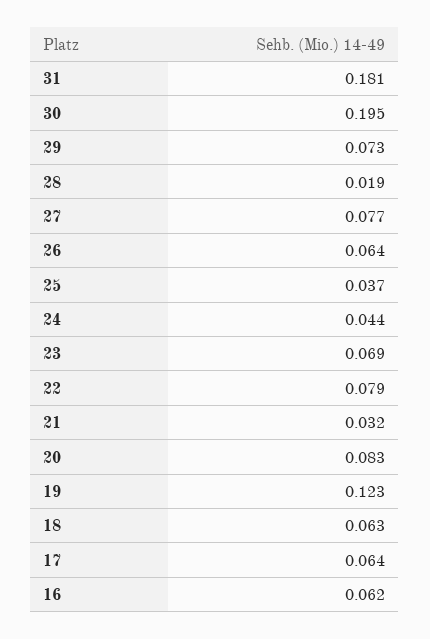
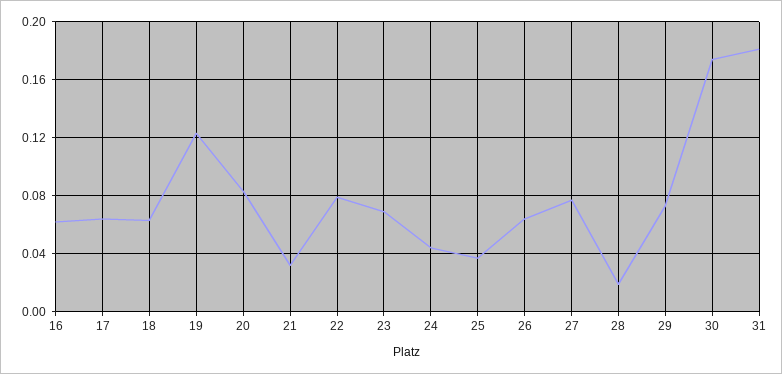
30: 0.195 -> 0.175

